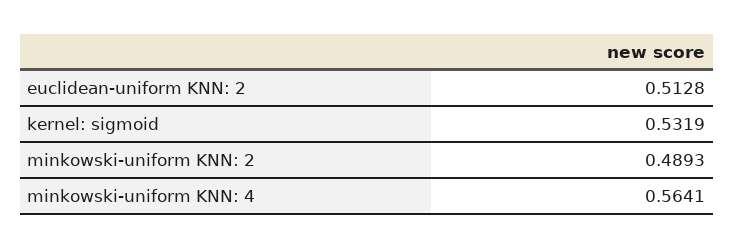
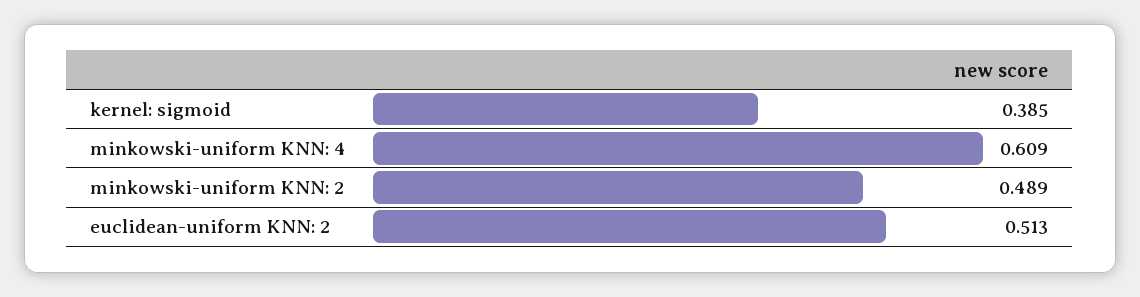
kernel: sigmoid: 0.5319 -> 0.385
minkowski-uniform KNN: 4: 0.5641 -> 0.609

